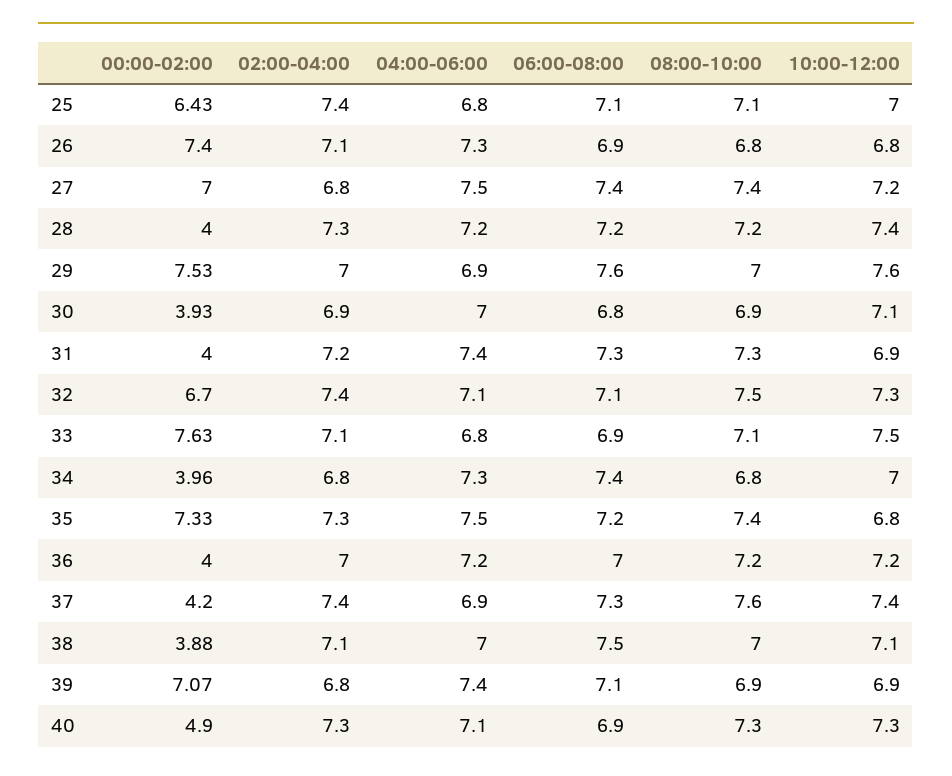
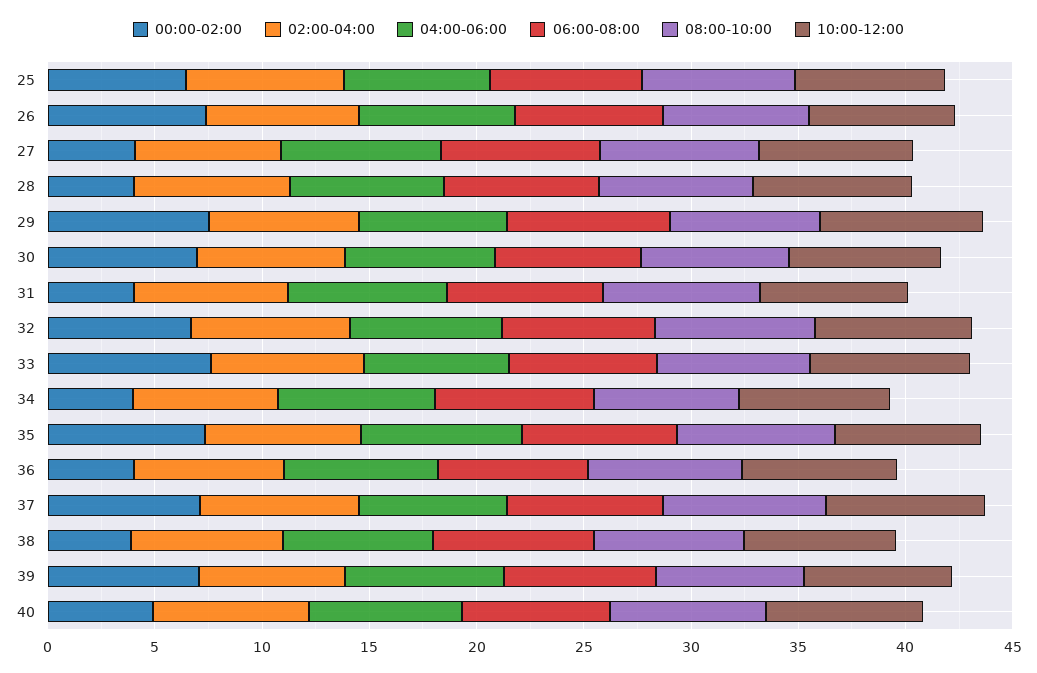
00:00-02:00, 27: 7 -> 4
00:00-02:00, 30: 3.93 -> 7
00:00-02:00, 37: 4.2 -> 7

